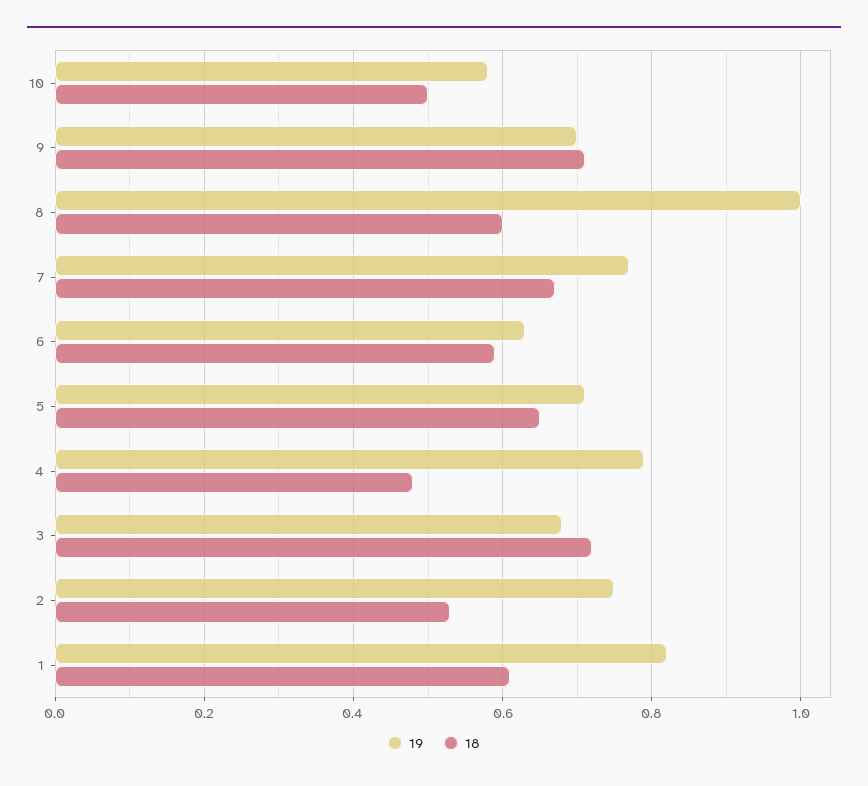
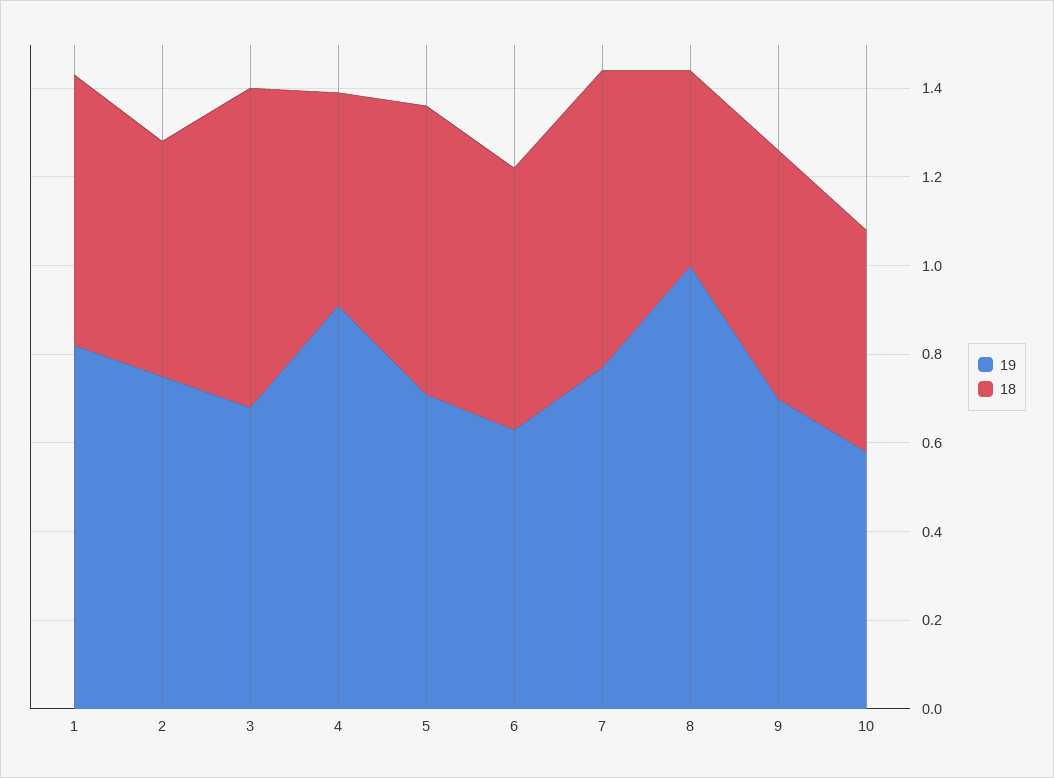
18, 9: 0.7 -> 0.55
18, 8: 0.6 -> 0.45
19, 4: 0.8 -> 0.9

